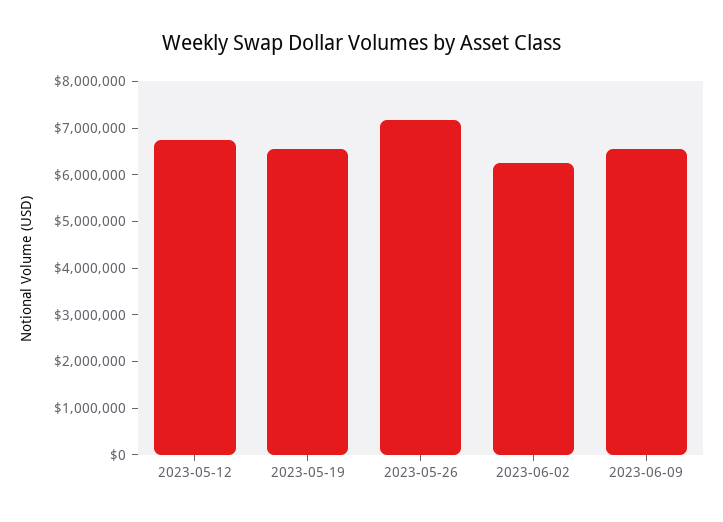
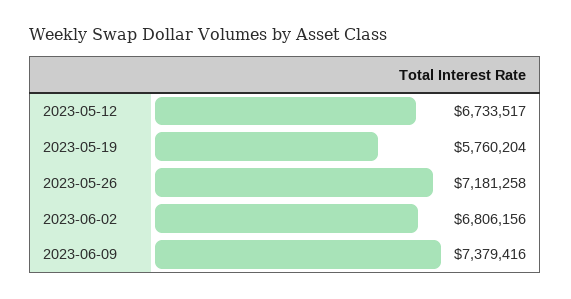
2023-05-19: 6600000 -> 5760204
2023-06-02: 6200000 -> 6806156
2023-06-09: 6600000 -> 7379416

